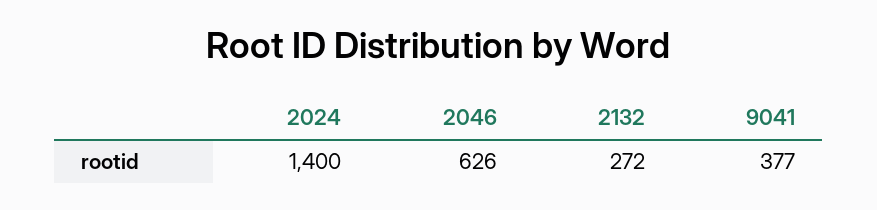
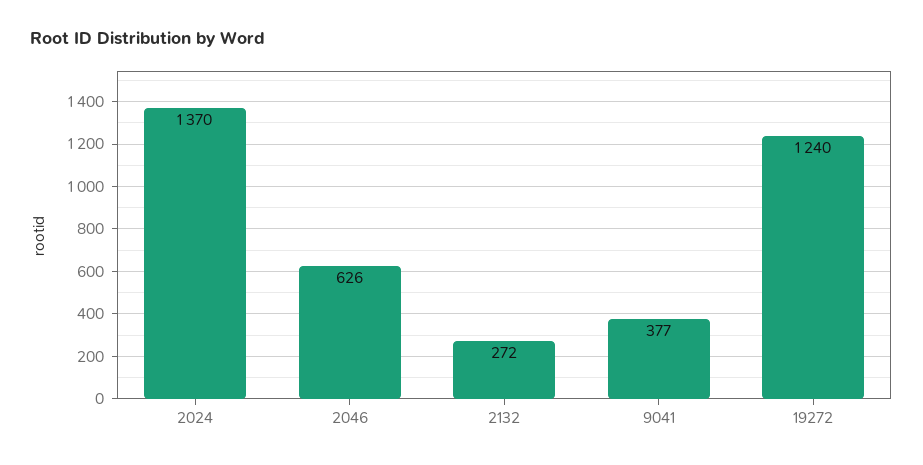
2024: 1400 -> 1370
19272: none -> 1240

